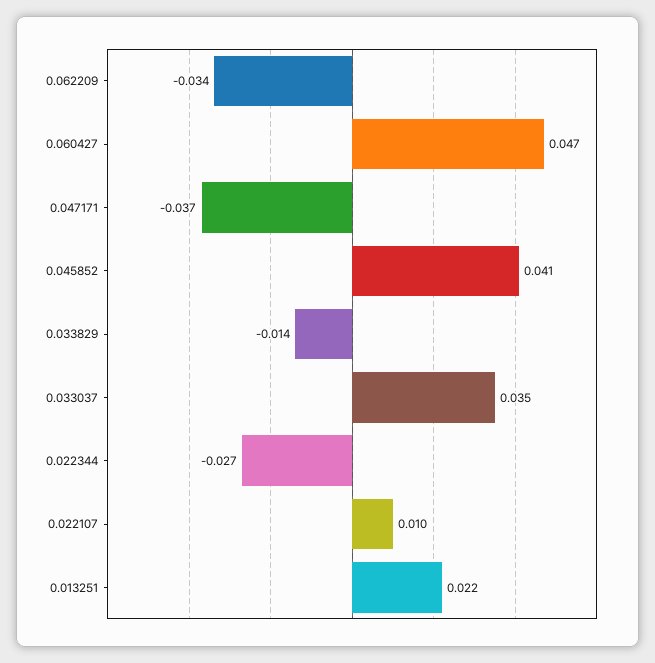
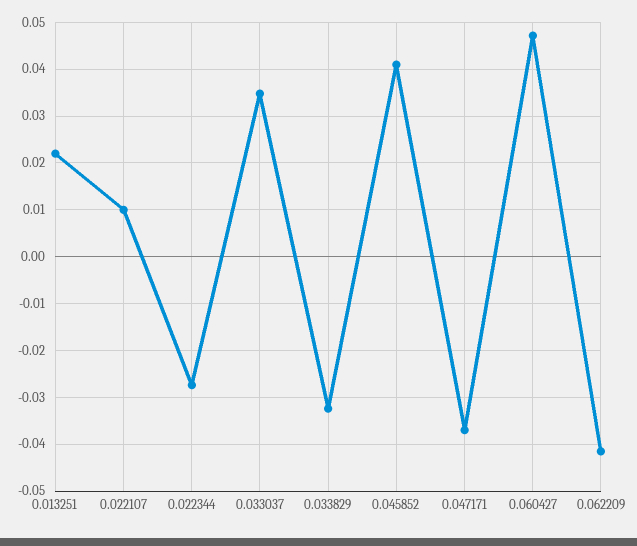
0.062209: -0.034 -> -0.042
0.033829: -0.014 -> -0.032

